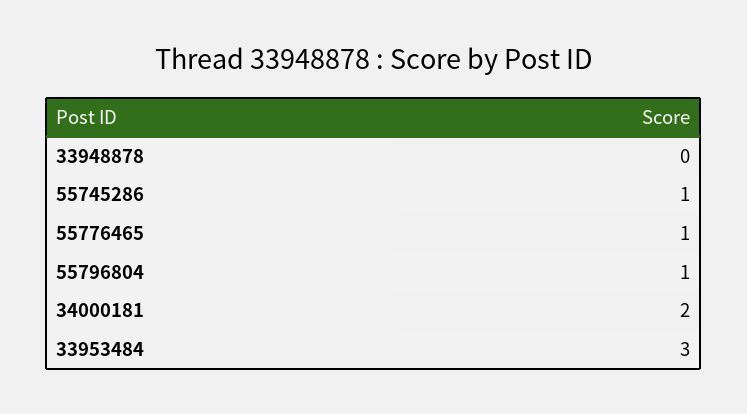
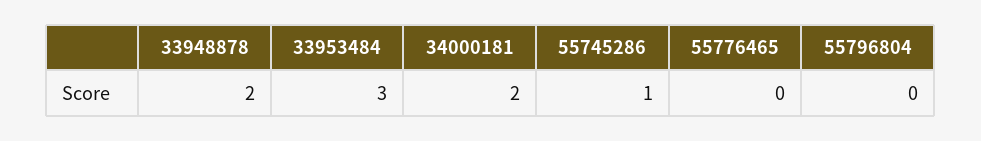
33948878: 0 -> 2
55776465: 1 -> 0
55796804: 1 -> 0

